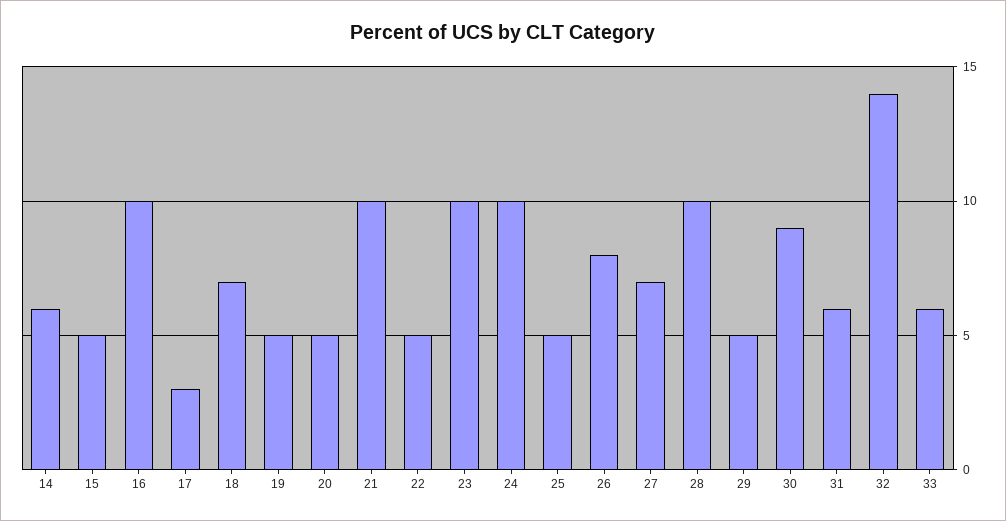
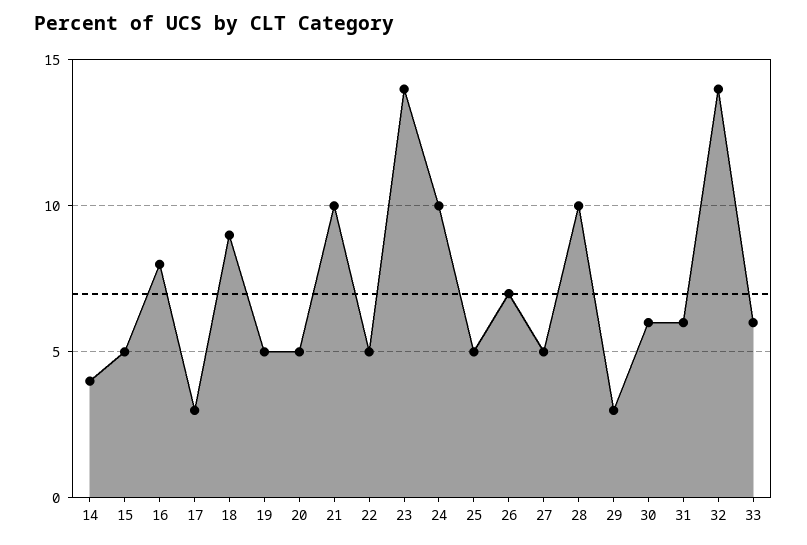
14: 6 -> 4
16: 10 -> 8
18: 7 -> 9
23: 10 -> 14
26: 8 -> 7
27: 7 -> 5
29: 5 -> 3
30: 9 -> 6

